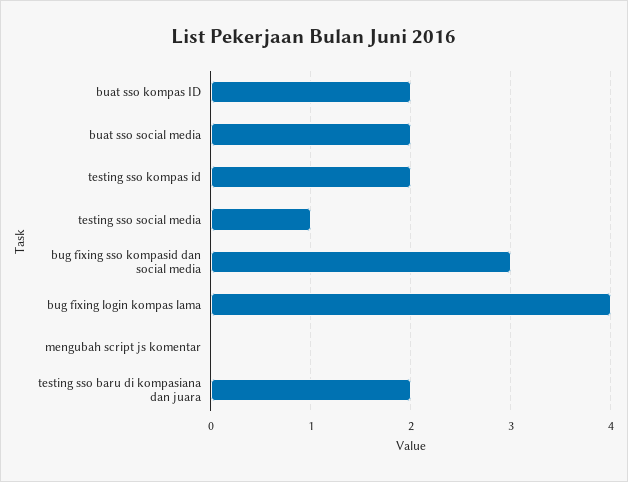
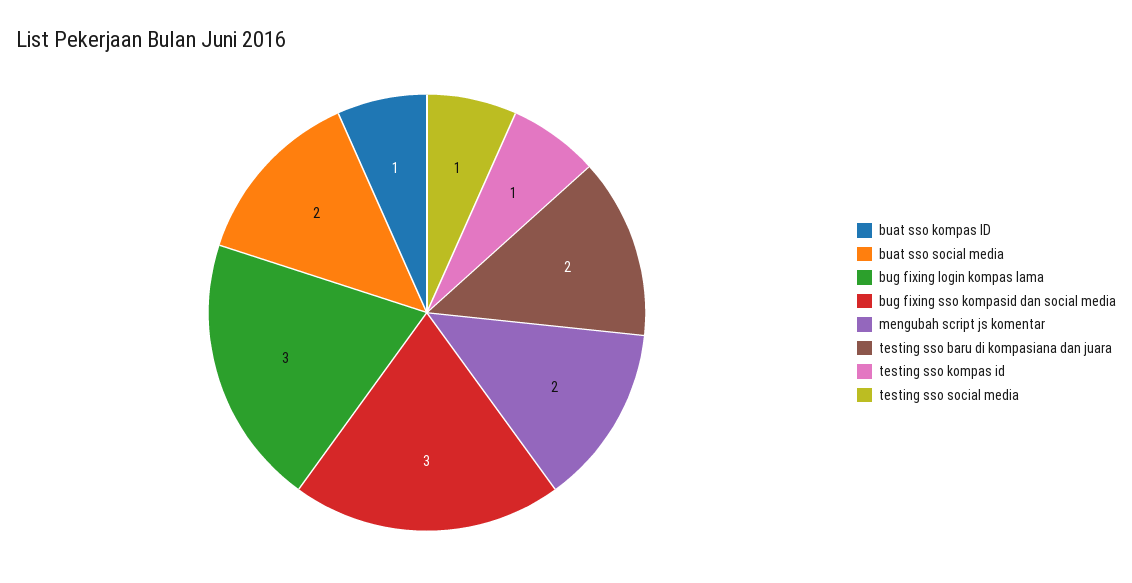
buat sso kompas ID: 2 -> 1
testing sso kompas id: 2 -> 1
bug fixing login kompas lama: 4 -> 3
mengubah script js komentar: 0 -> 2

